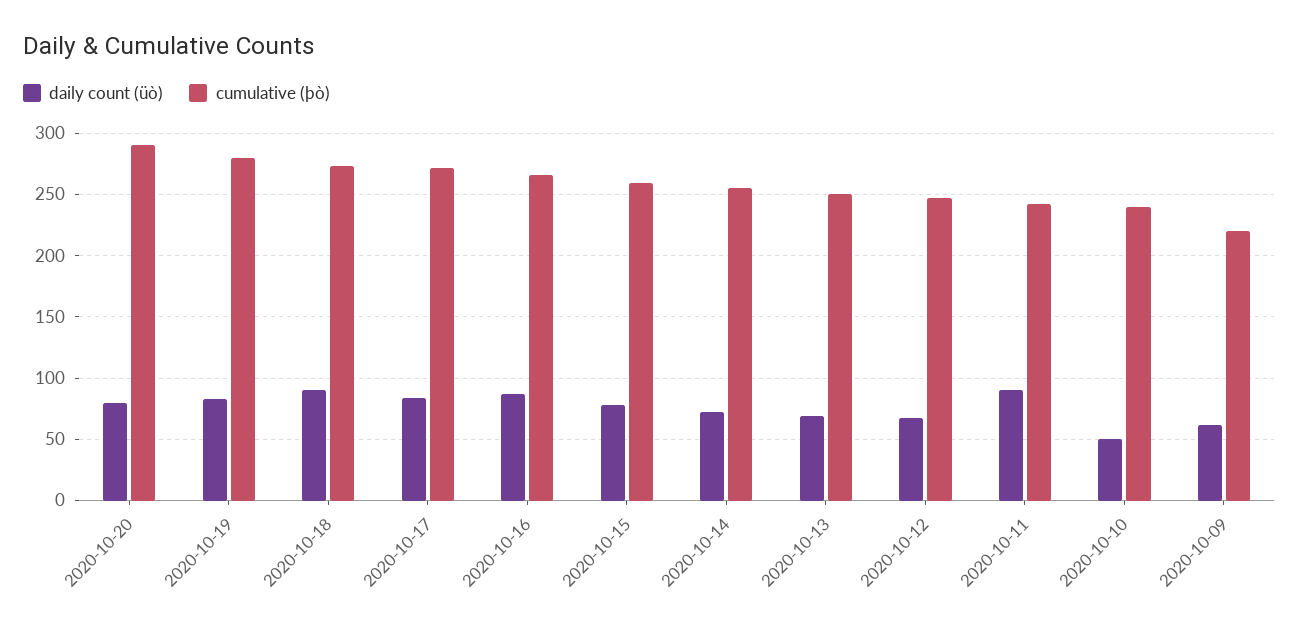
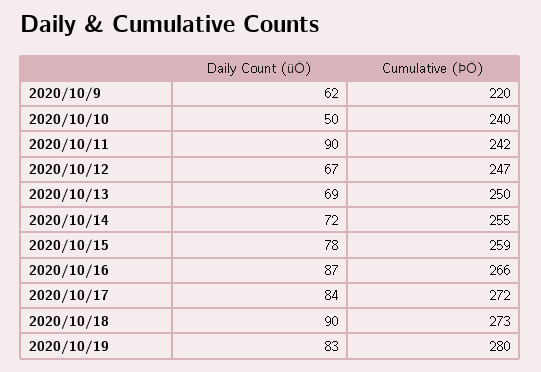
daily count (üò), 2020-10-20: 80 -> none
cumulative (þò), 2020-10-20: 290 -> none

